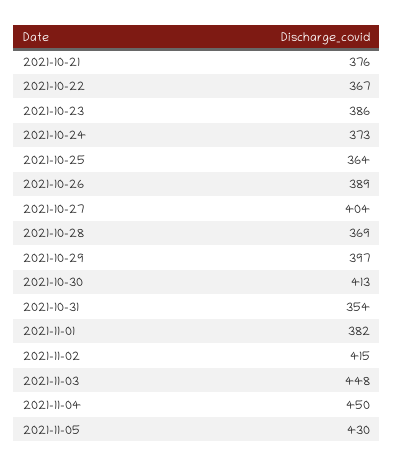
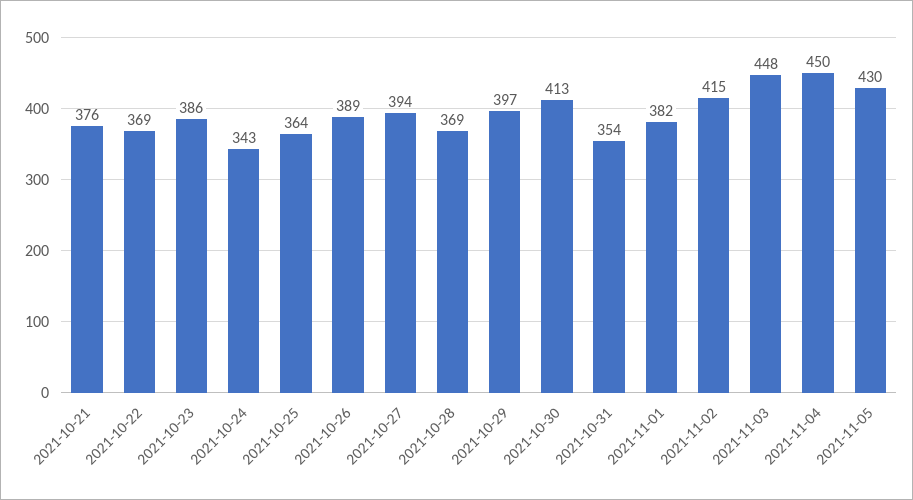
2021-10-22: 367 -> 369
2021-10-24: 373 -> 343
2021-10-27: 404 -> 394

